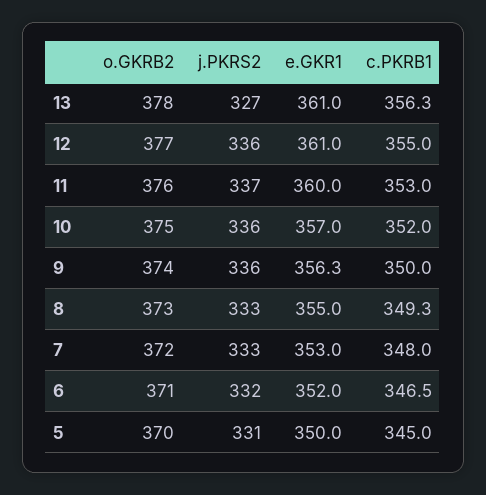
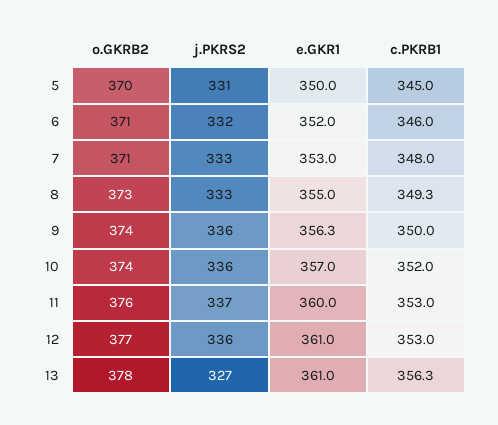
c.PKRB1, 12: 355 -> 353
o.GKRB2, 10: 375 -> 374
o.GKRB2, 7: 372 -> 371
c.PKRB1, 6: 346.5 -> 346

